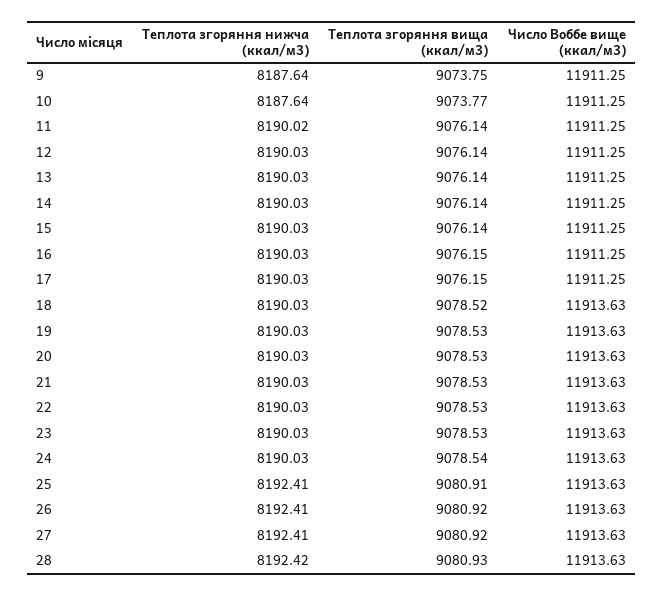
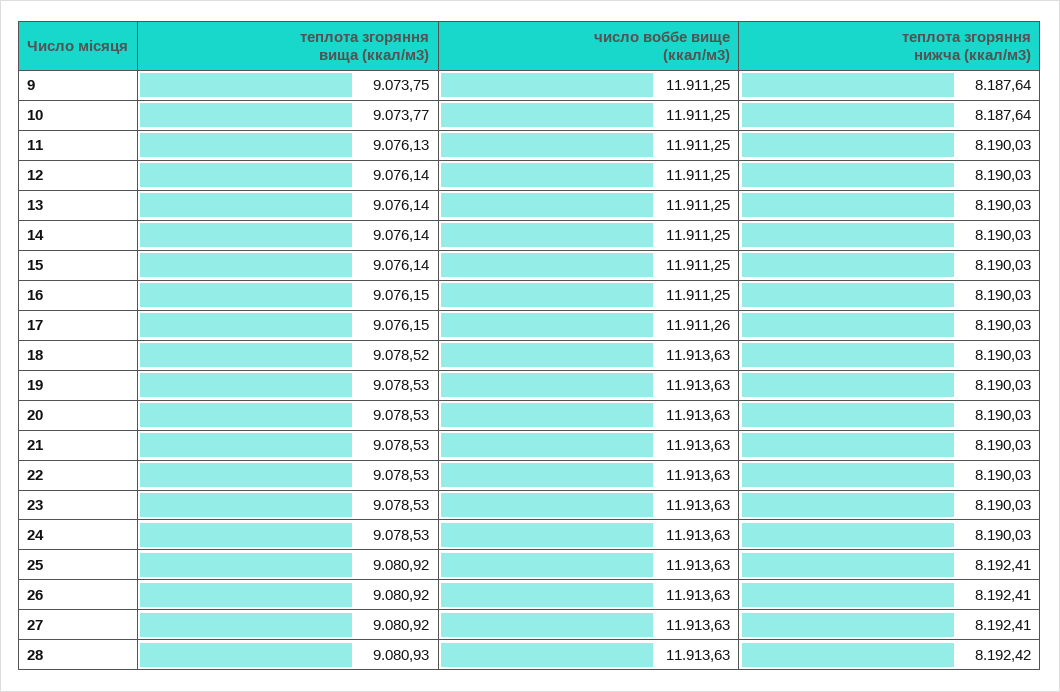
Теплота згоряння нижча (ккал/м3), 11: 8190.02 -> 8190.03
Теплота згоряння вища (ккал/м3), 11: 9076.14 -> 9076.13
Число Воббе вище (ккал/м3), 17: 11911.25 -> 11911.26
Теплота згоряння вища (ккал/м3), 24: 9078.54 -> 9078.53
Теплота згоряння вища (ккал/м3), 25: 9080.91 -> 9080.92

